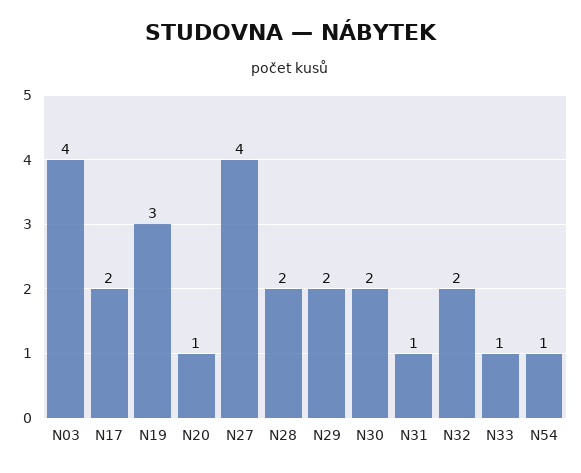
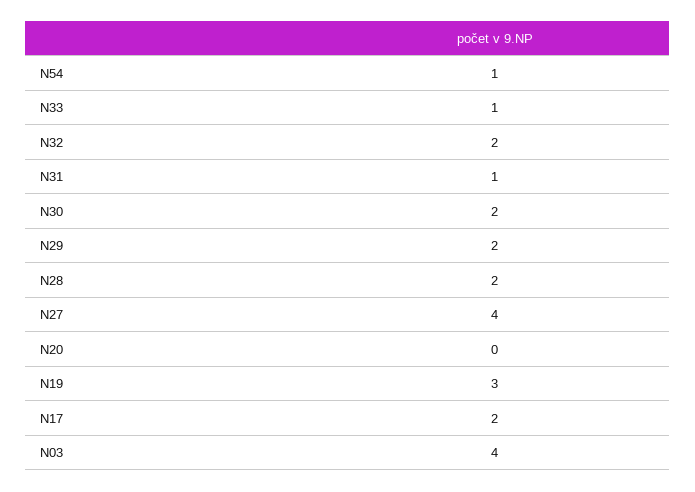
N20: 1 -> 0

